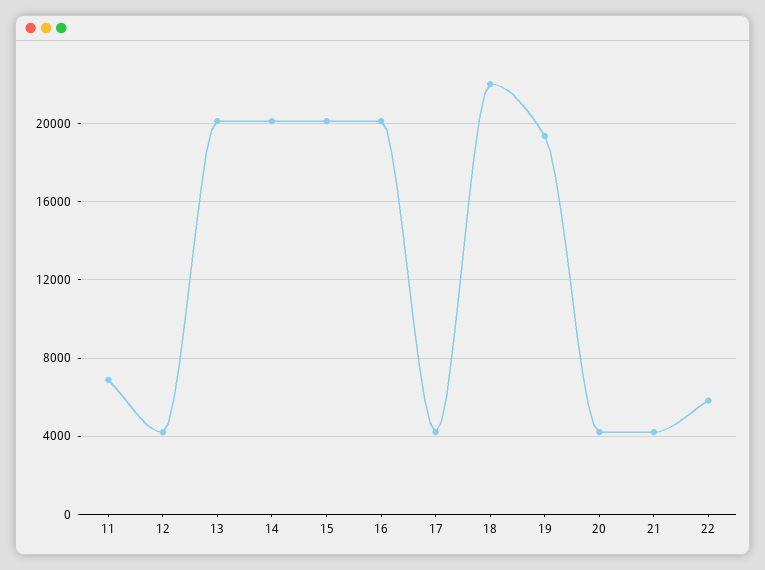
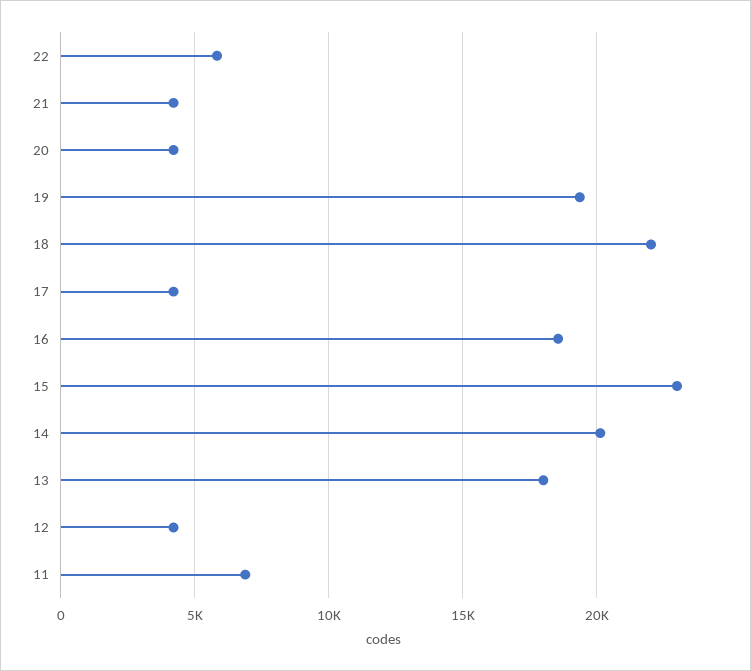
13: 20000 -> 18000
15: 20000 -> 23000
16: 20000 -> 18500

